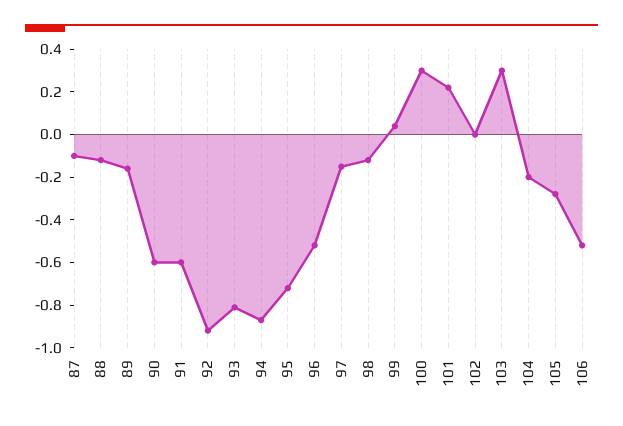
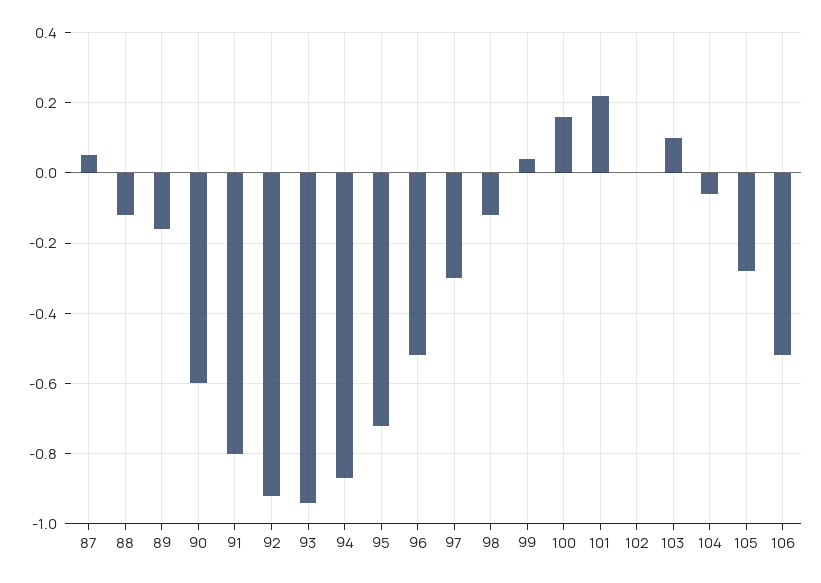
87: -0.1 -> 0.05
91: -0.6 -> -0.8
93: -0.8 -> -0.95
97: -0.15 -> -0.3
100: 0.3 -> 0.15
103: 0.3 -> 0.1
104: -0.2 -> -0.05

